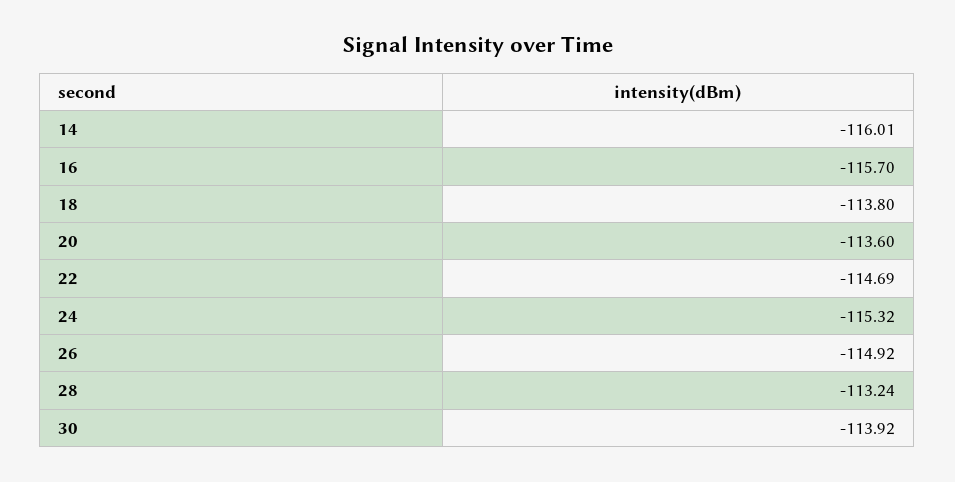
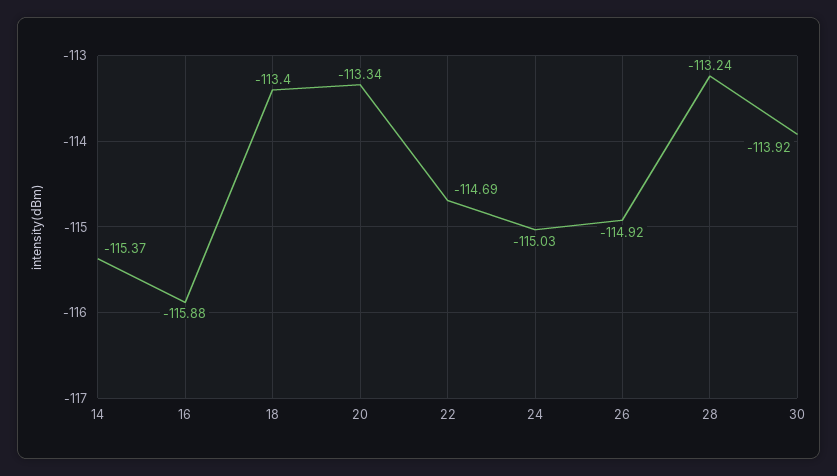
14: -116.01 -> -115.37
16: -115.7 -> -115.88
18: -113.8 -> -113.4
20: -113.6 -> -113.34
24: -115.32 -> -115.03

